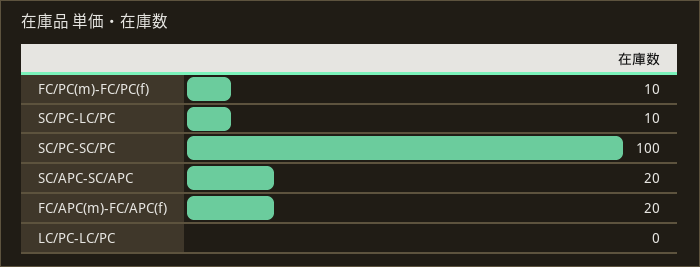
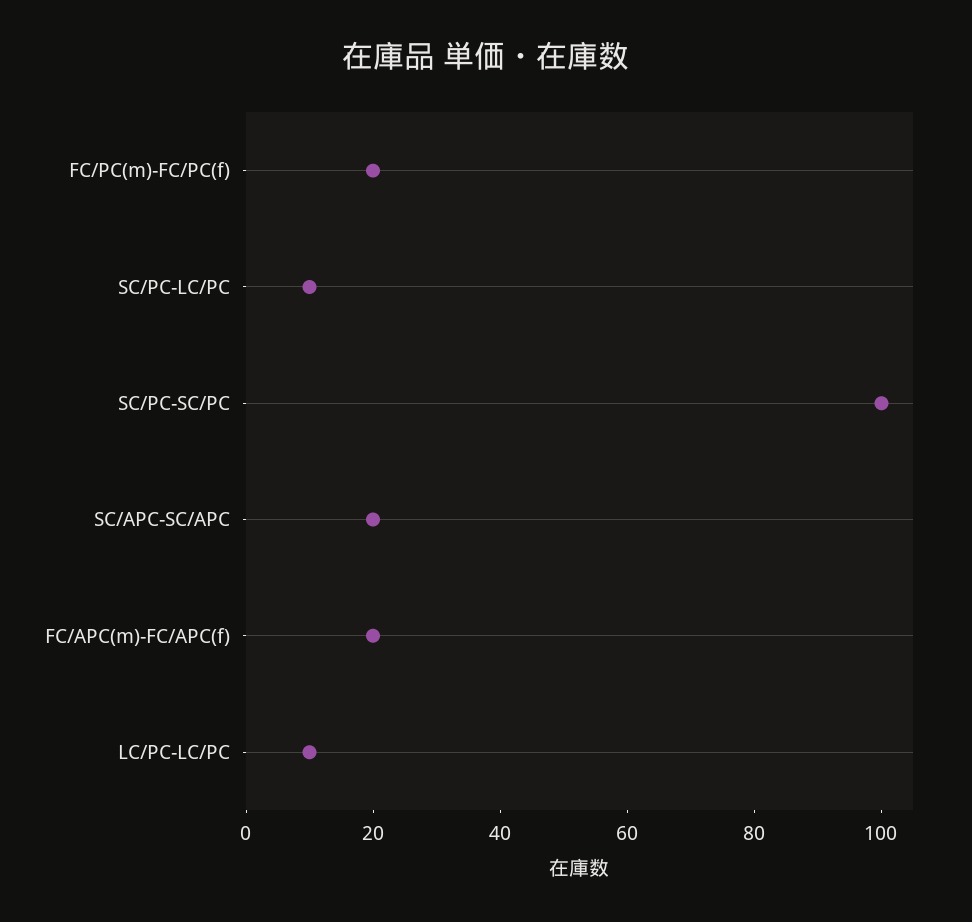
FC/PC(m)-FC/PC(f): 10 -> 20
LC/PC-LC/PC: 0 -> 10

